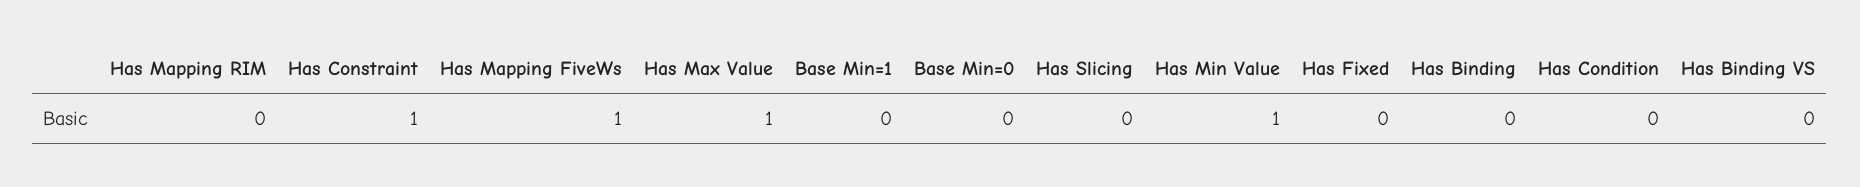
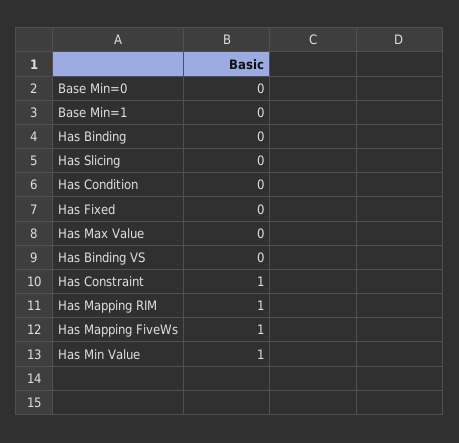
Has Mapping RIM: 0 -> 1
Has Max Value: 1 -> 0

